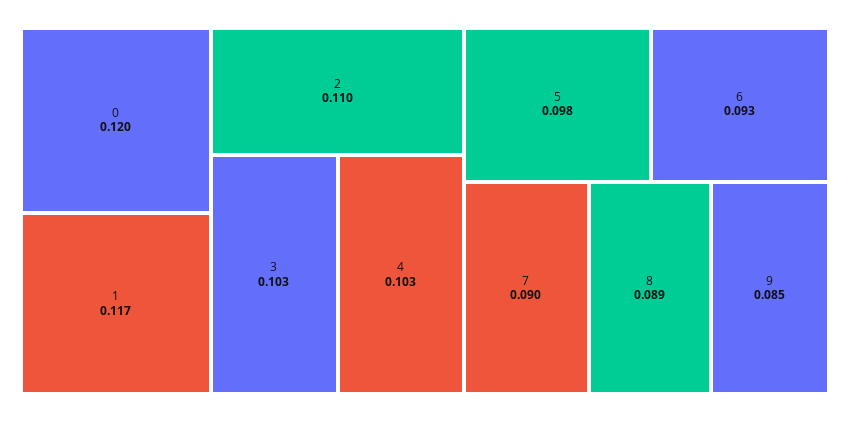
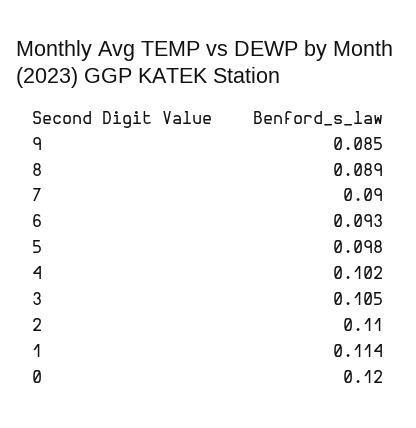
1: 0.117 -> 0.114
3: 0.103 -> 0.105
4: 0.103 -> 0.102

